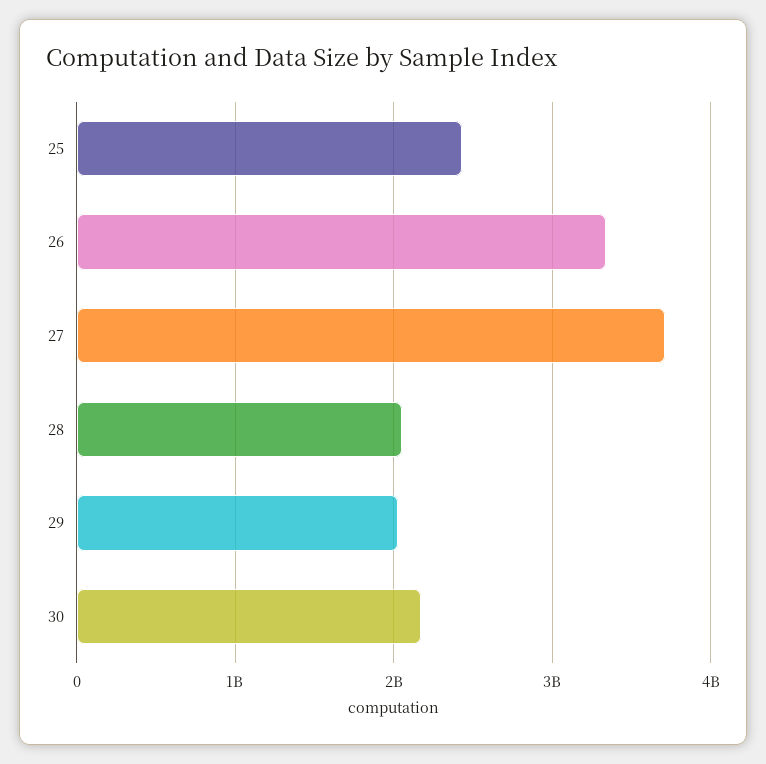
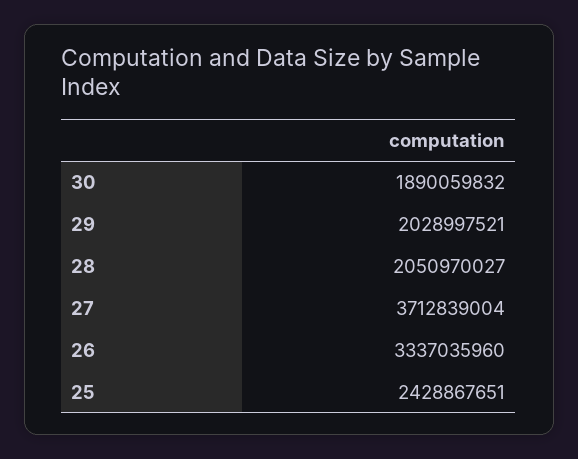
30: 2200000000 -> 1890059832

